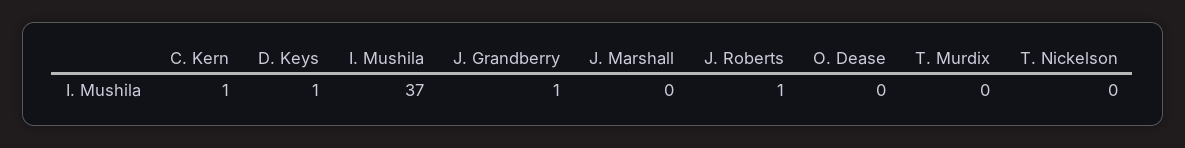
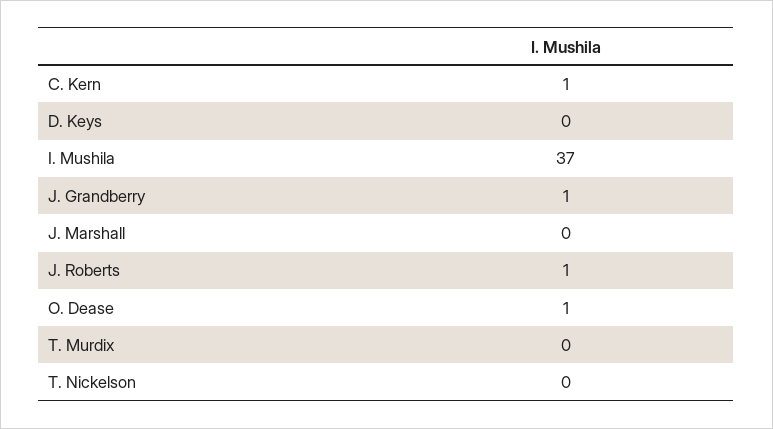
D. Keys: 1 -> 0
O. Dease: 0 -> 1

